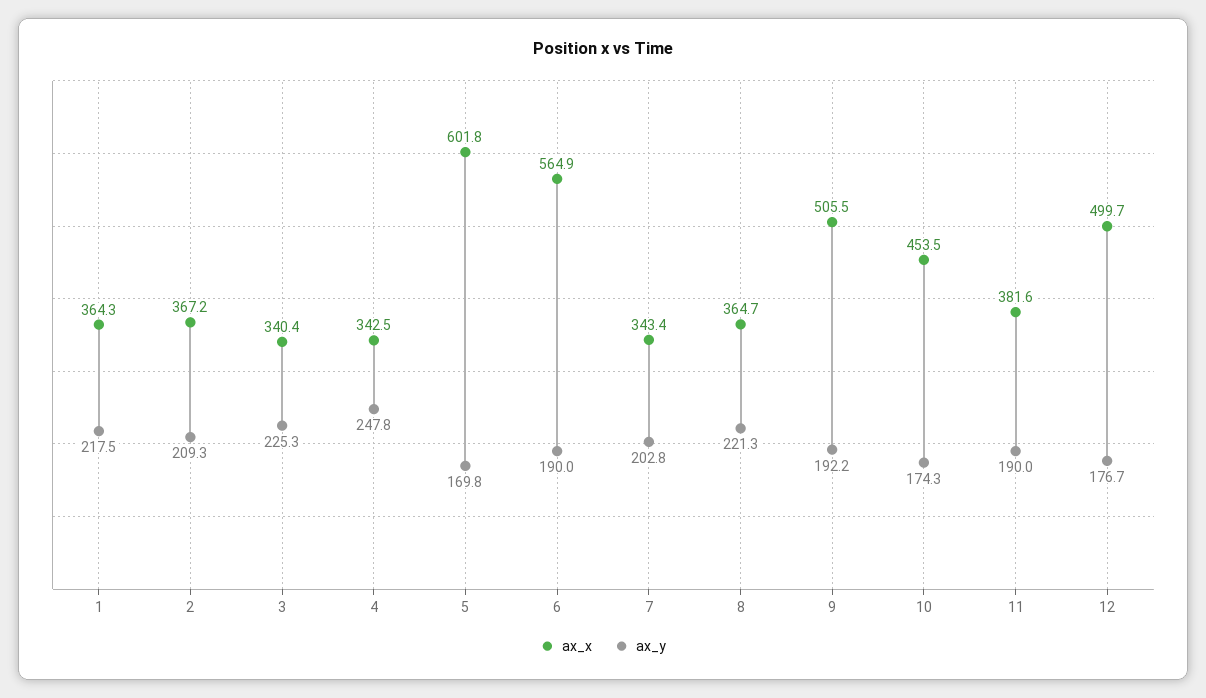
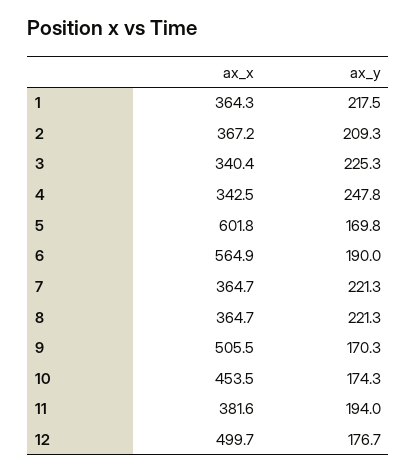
ax_x, 7: 343.4 -> 364.7
ax_y, 7: 202.8 -> 221.3
ax_y, 9: 192.2 -> 170.3
ax_y, 11: 190 -> 194

